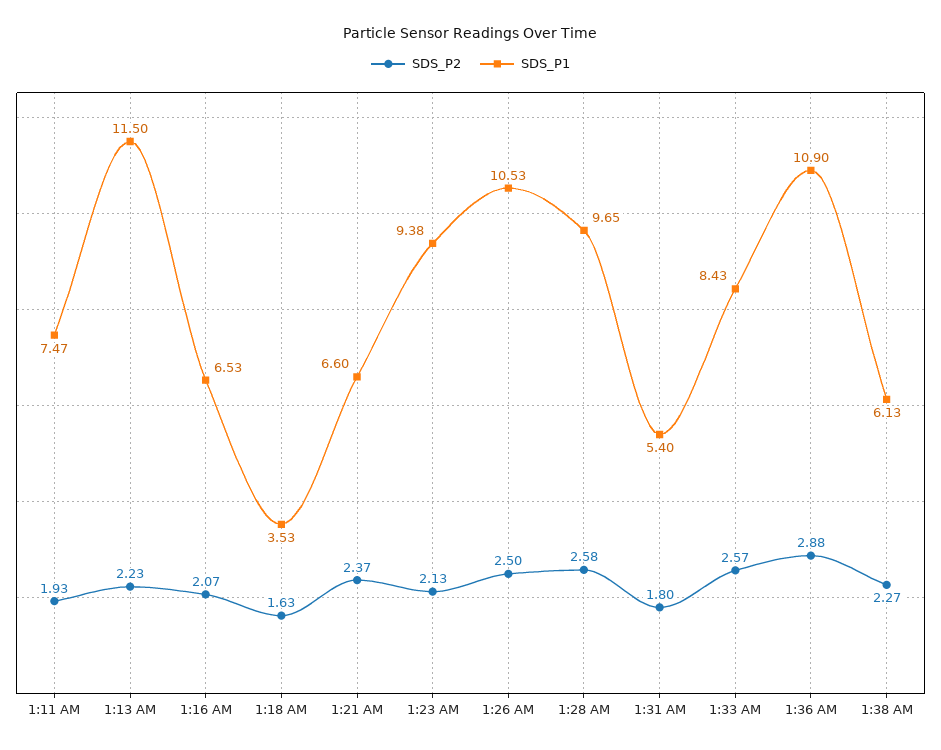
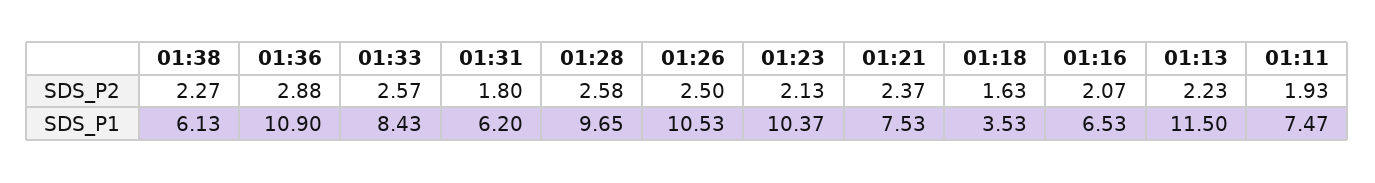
SDS_P1, 1:21 AM: 6.6 -> 7.53
SDS_P1, 1:23 AM: 9.38 -> 10.37
SDS_P1, 1:31 AM: 5.4 -> 6.2

